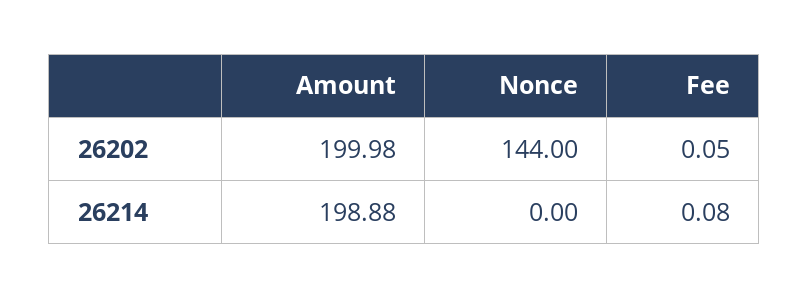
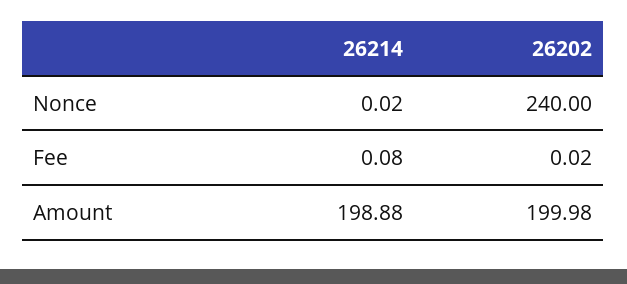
Nonce, 26202: 144 -> 240
Fee, 26202: 0.05 -> 0.02
Nonce, 26214: 0 -> 0.02

